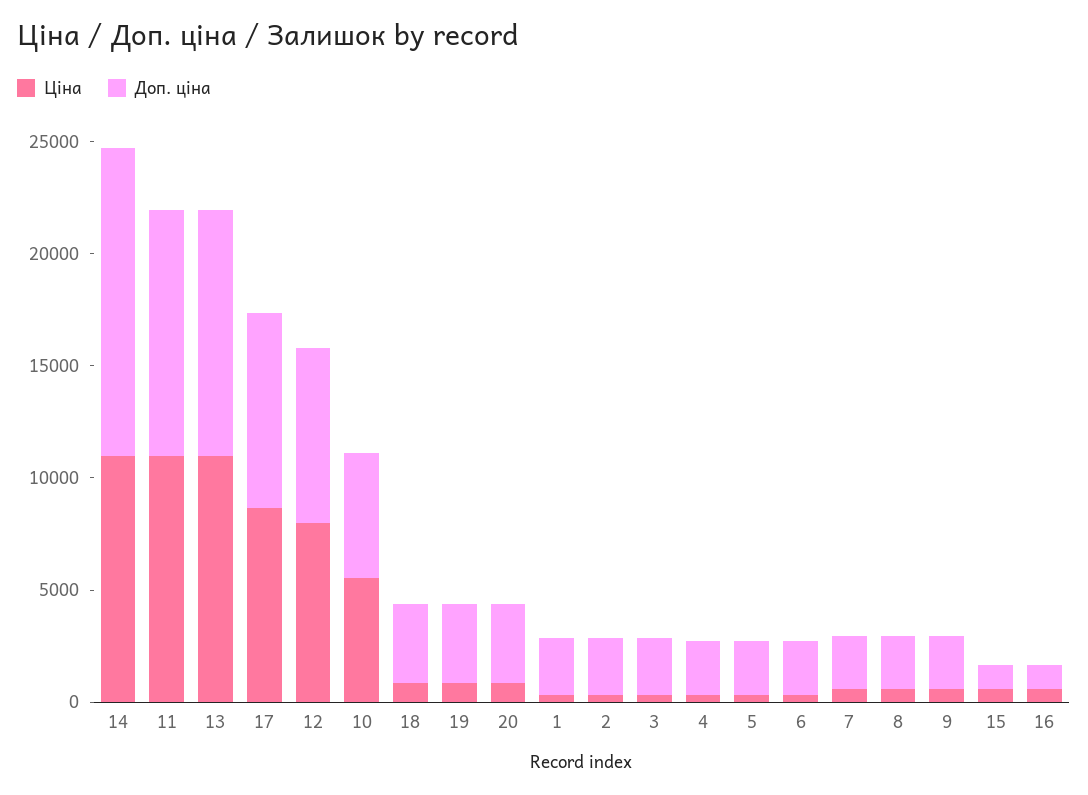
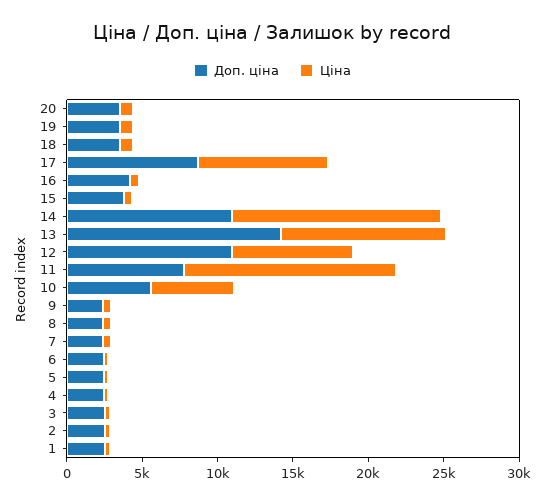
Ціна, 14: 11000 -> 14000
Доп. ціна, 14: 14000 -> 11000
Ціна, 11: 11000 -> 14000
Доп. ціна, 11: 11000 -> 8000
Доп. ціна, 13: 11000 -> 14000
Доп. ціна, 12: 8000 -> 11000
Доп. ціна, 15: 1000 -> 4000
Доп. ціна, 16: 1000 -> 4000

